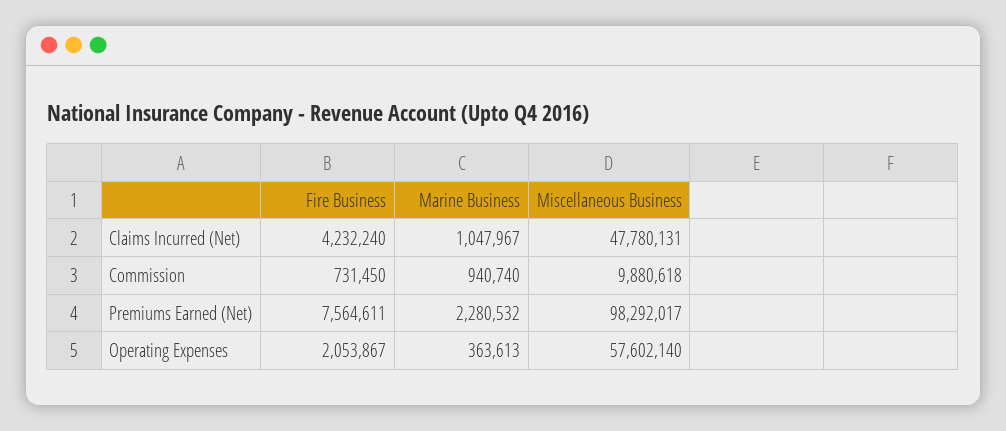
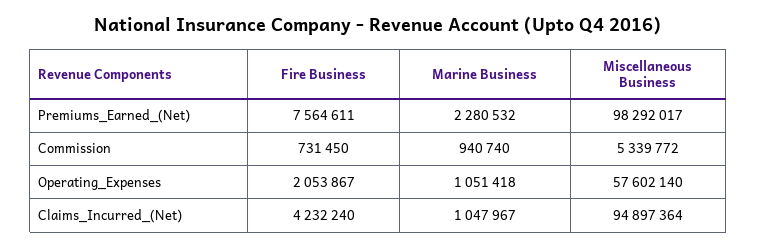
Miscellaneous Business, Claims Incurred (Net): 47780131 -> 94897364
Miscellaneous Business, Commission: 9880618 -> 5339772
Marine Business, Operating Expenses: 363613 -> 1051418

